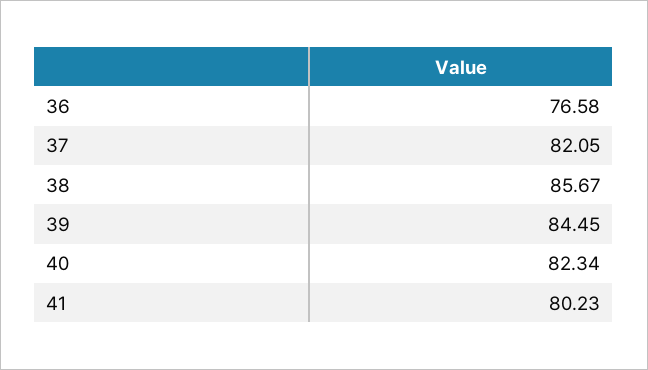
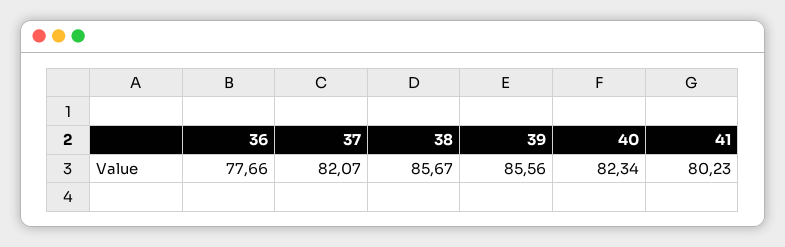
36: 76.58 -> 77.66
37: 82.05 -> 82.07
39: 84.45 -> 85.56

